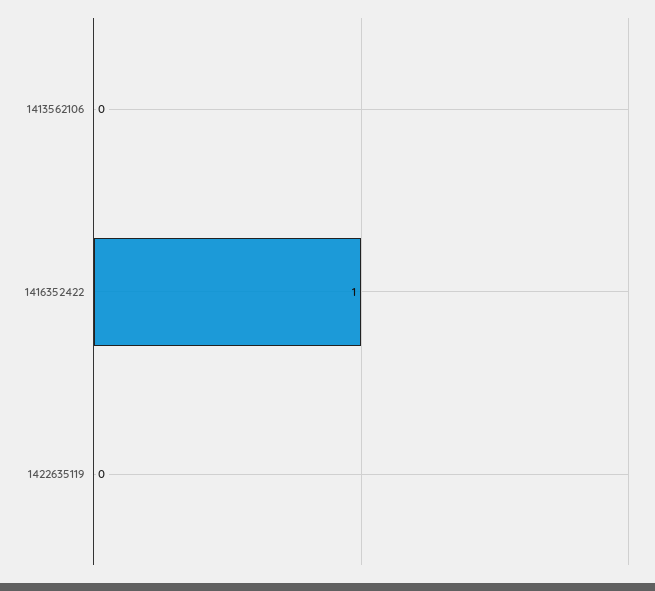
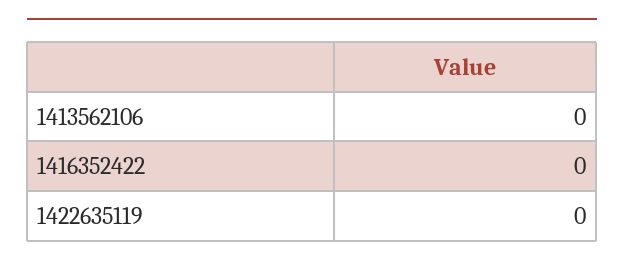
1416352422: 1 -> 0

